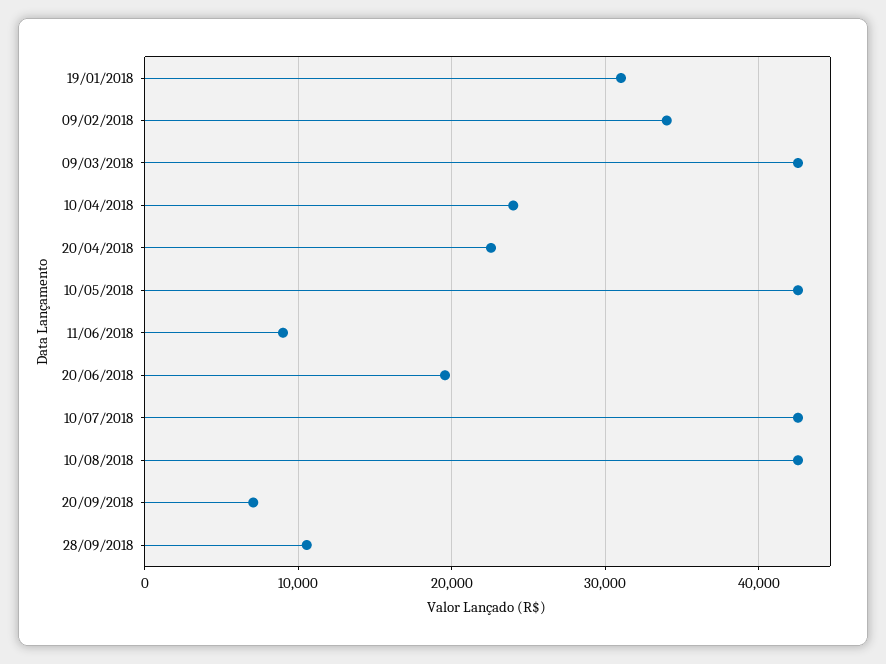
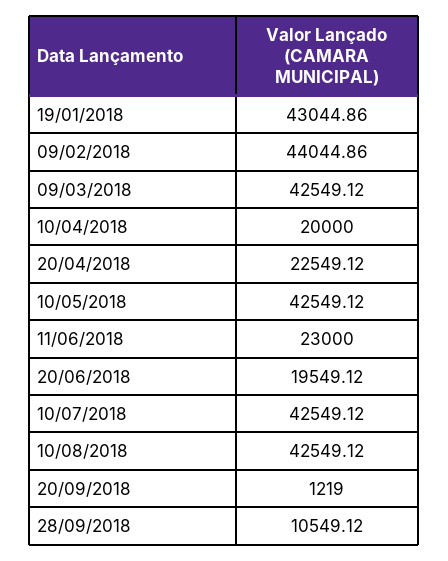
19/01/2018: 31000 -> 43044.86
09/02/2018: 34000 -> 44044.86
10/04/2018: 24000 -> 20000
11/06/2018: 9000 -> 23000
20/09/2018: 7000 -> 1219

